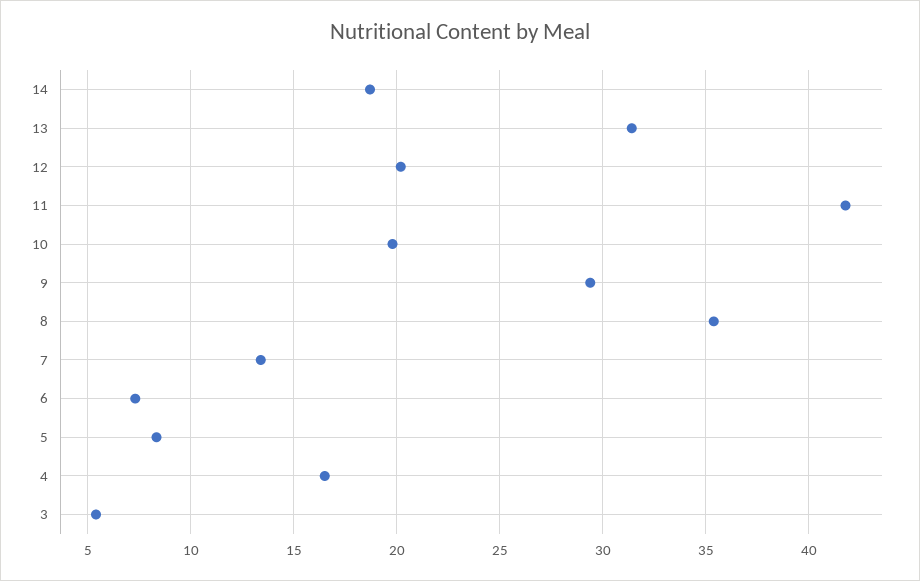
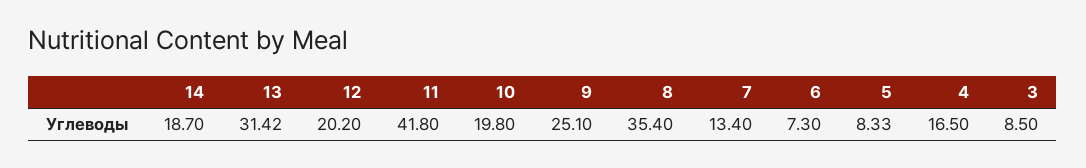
9: 29.5 -> 25.1
3: 5.5 -> 8.5

